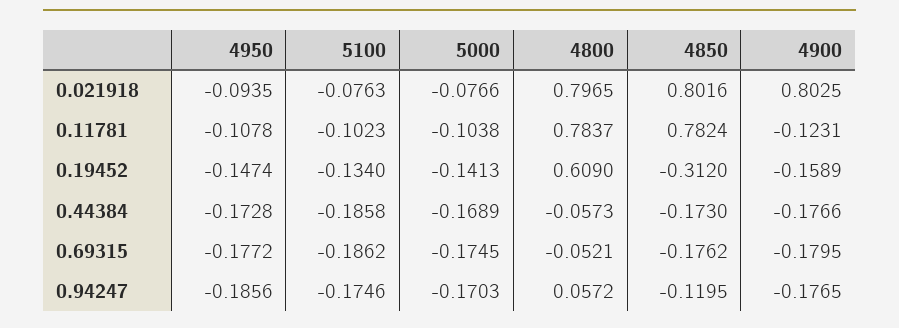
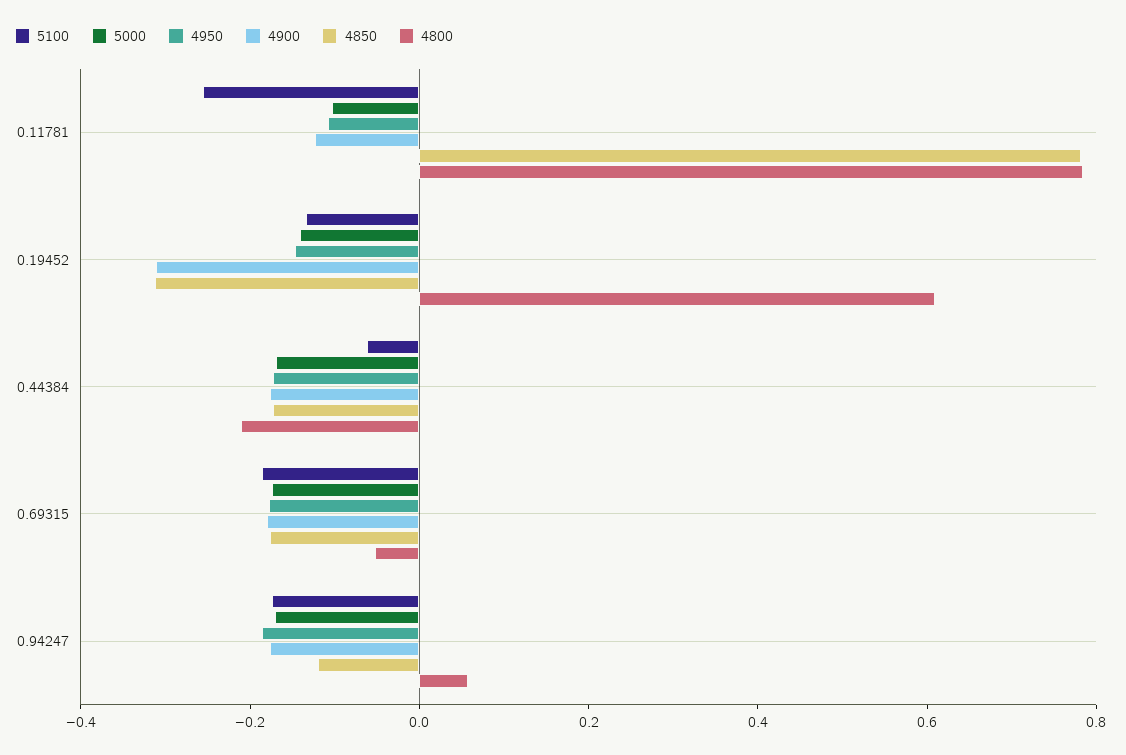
4950, 0.021918: -0.0935 -> none
5100, 0.021918: -0.0763 -> none
5000, 0.021918: -0.0766 -> none
4800, 0.021918: 0.7965 -> none
4850, 0.021918: 0.8016 -> none
4900, 0.021918: 0.8025 -> none
5100, 0.11781: -0.1023 -> -0.25
4900, 0.19452: -0.1589 -> -0.3
5100, 0.44384: -0.1858 -> -0.05
4800, 0.44384: -0.0573 -> -0.2

